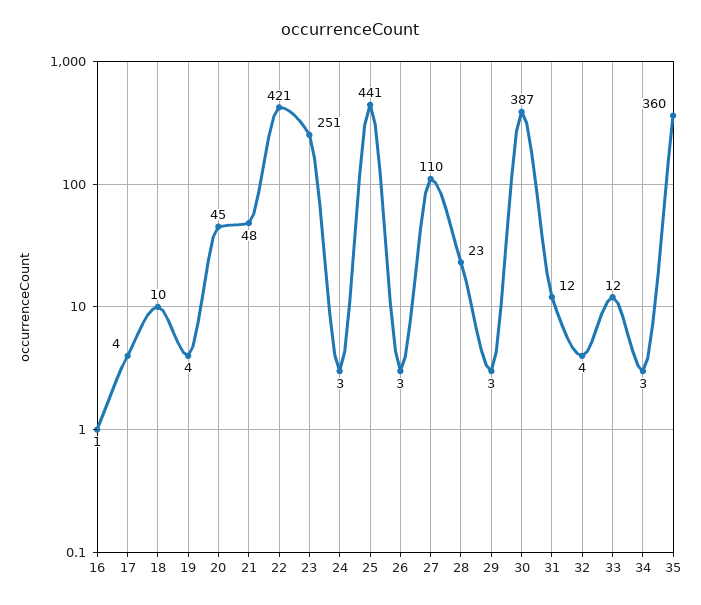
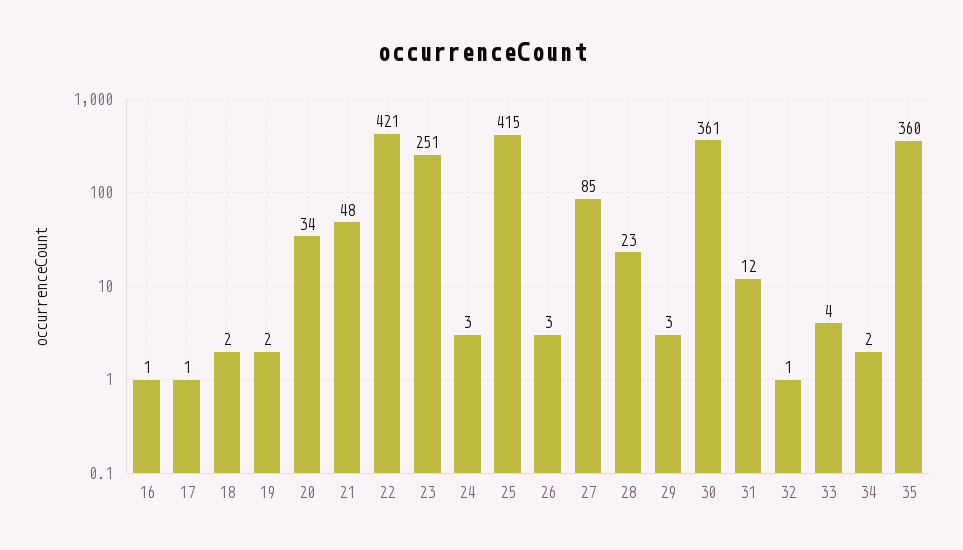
17: 4 -> 1
18: 10 -> 2
19: 4 -> 2
20: 45 -> 34
25: 441 -> 415
27: 110 -> 85
30: 387 -> 361
32: 4 -> 1
33: 12 -> 4
34: 3 -> 2

